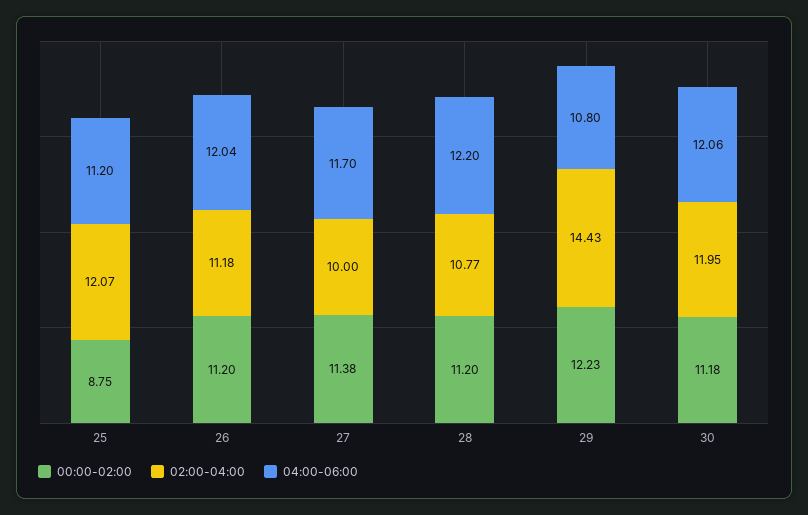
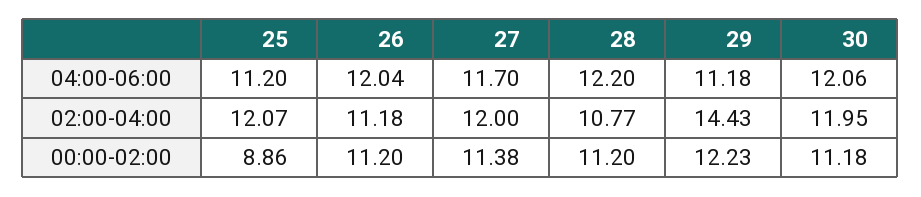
00:00-02:00, 25: 8.75 -> 8.86
02:00-04:00, 27: 10 -> 12
04:00-06:00, 29: 10.8 -> 11.18

